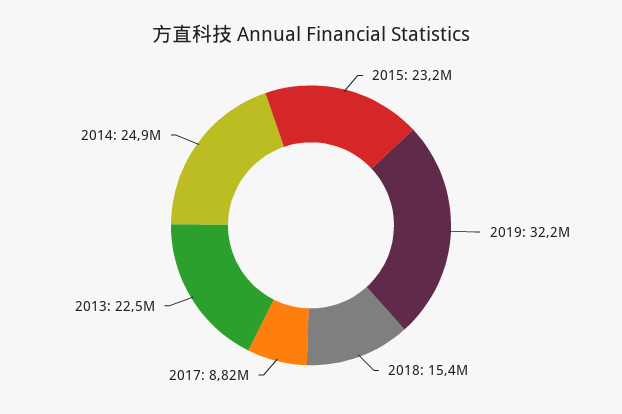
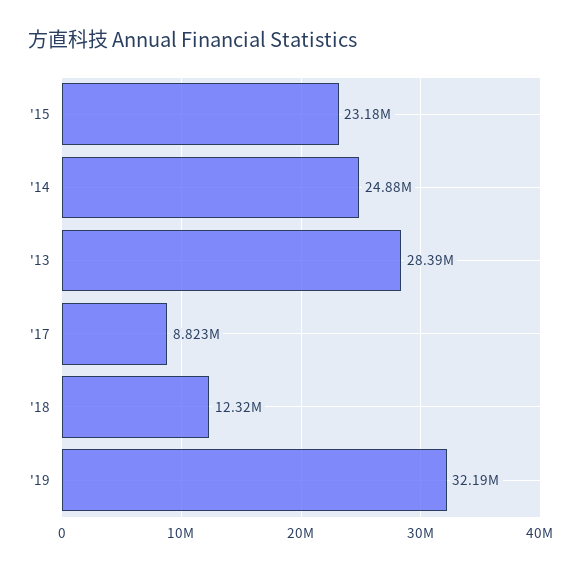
2018: 15400000 -> 12320000
2013: 22500000 -> 28390000

